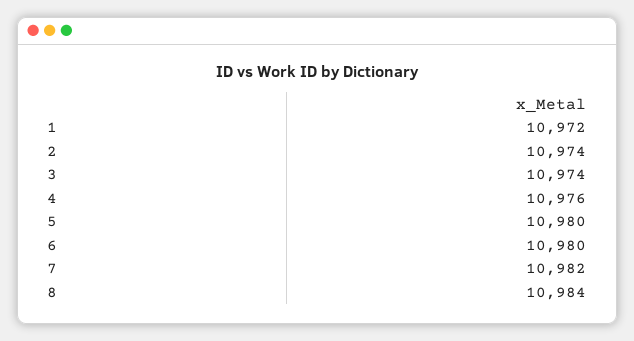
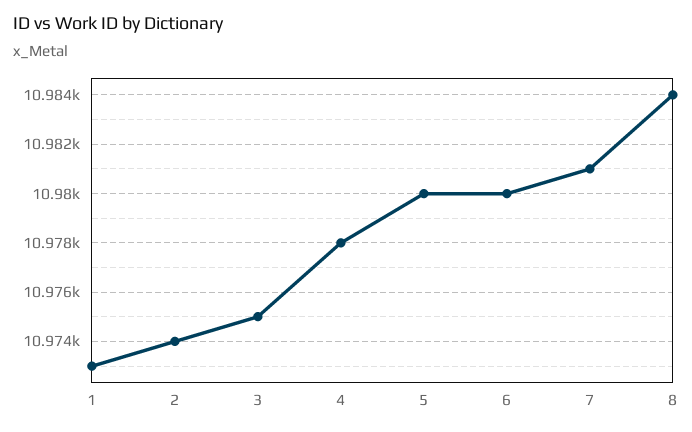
1: 10972 -> 10973
3: 10974 -> 10975
4: 10976 -> 10978
7: 10982 -> 10981

